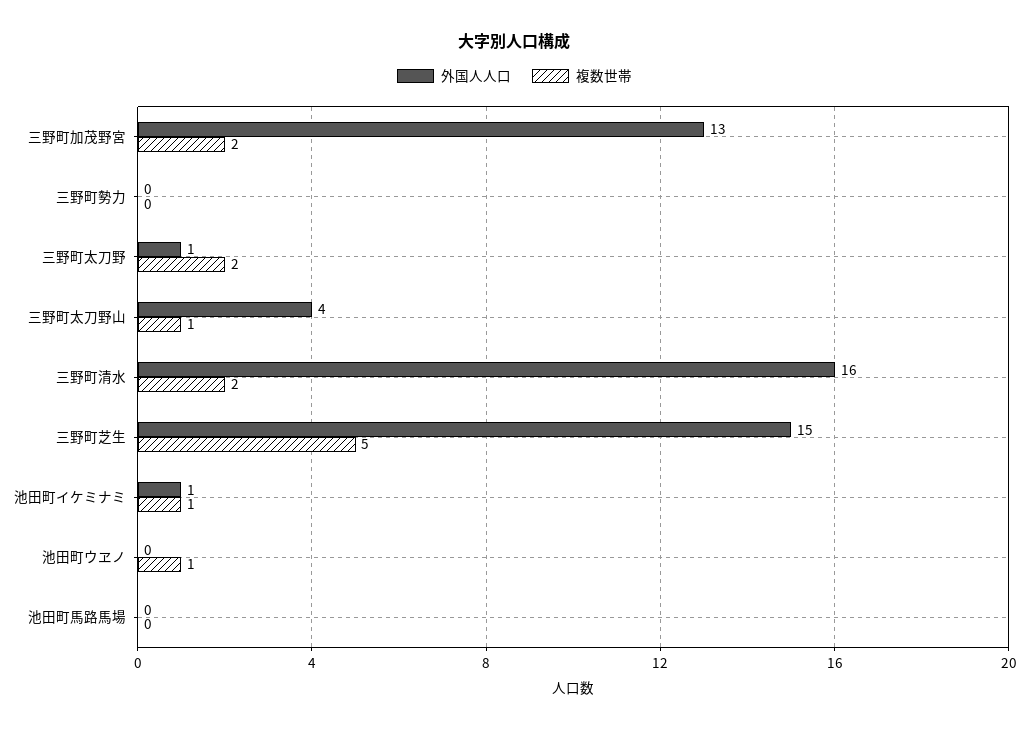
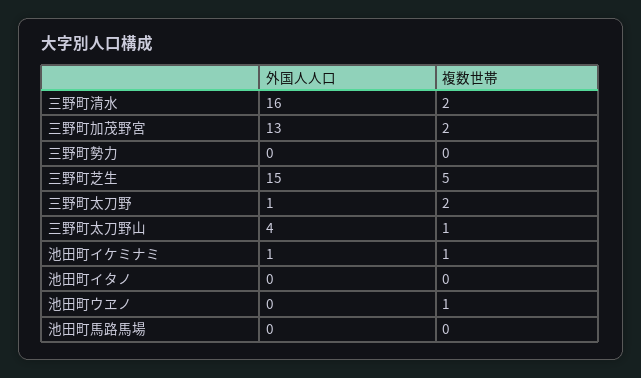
外国人人口, 池田町イタノ: none -> 0
複数世帯, 池田町イタノ: none -> 0

